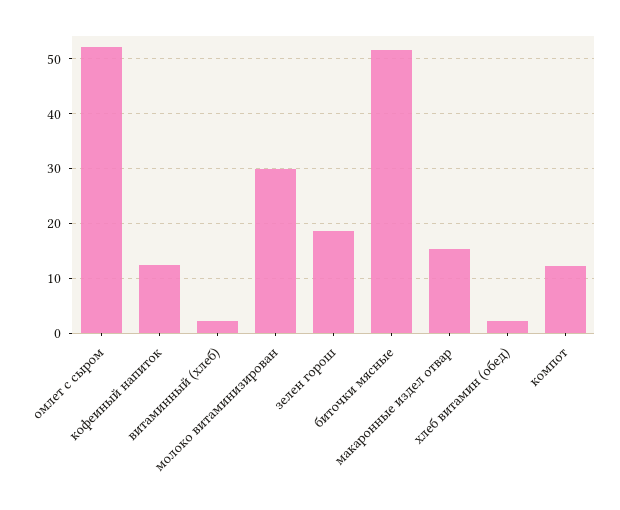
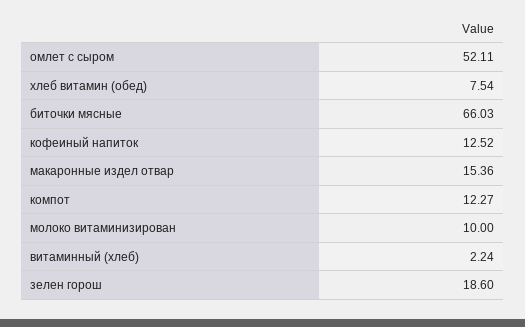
молоко витаминизирован: 30 -> 10
биточки мясные: 52 -> 66.03
хлеб витамин (обед): 2 -> 7.54

